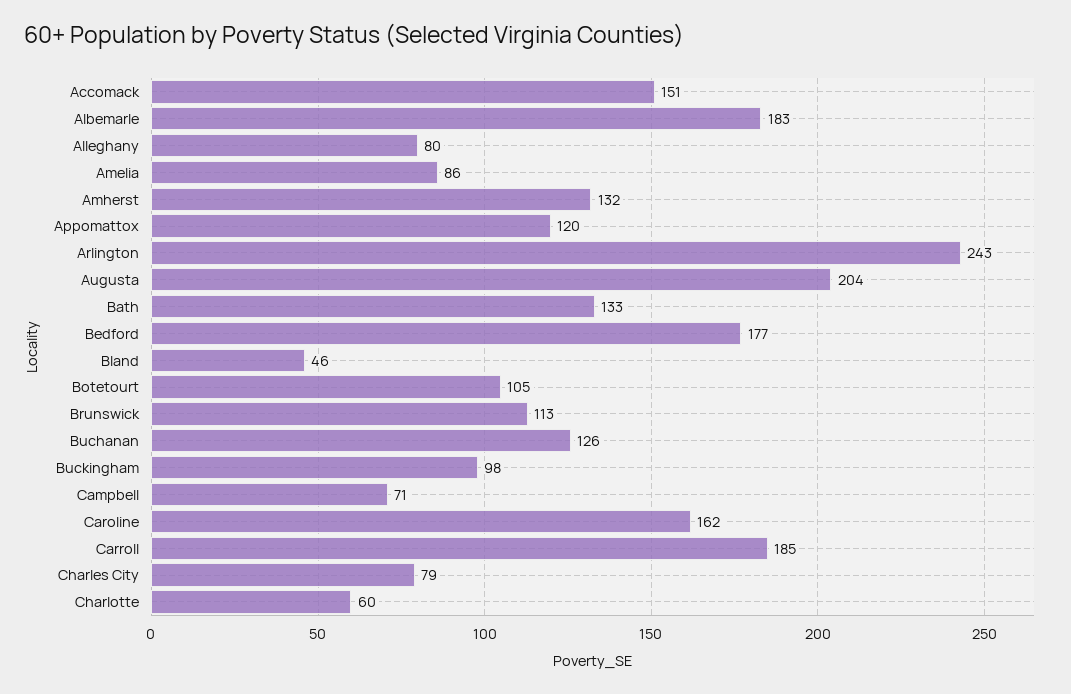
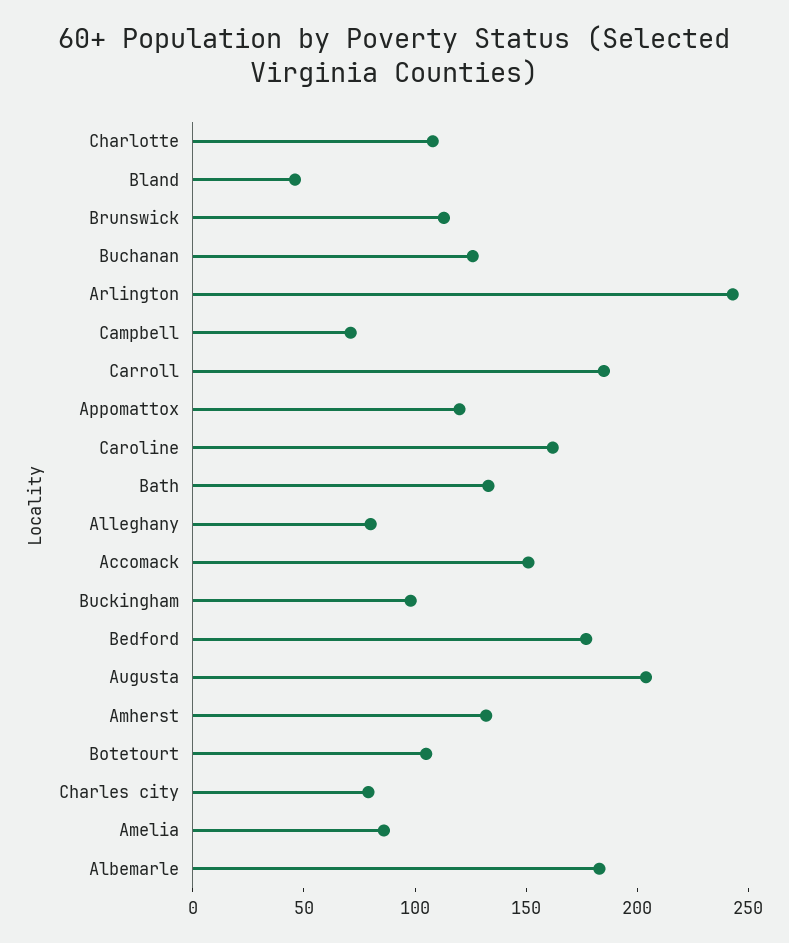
Charlotte: 60 -> 110

